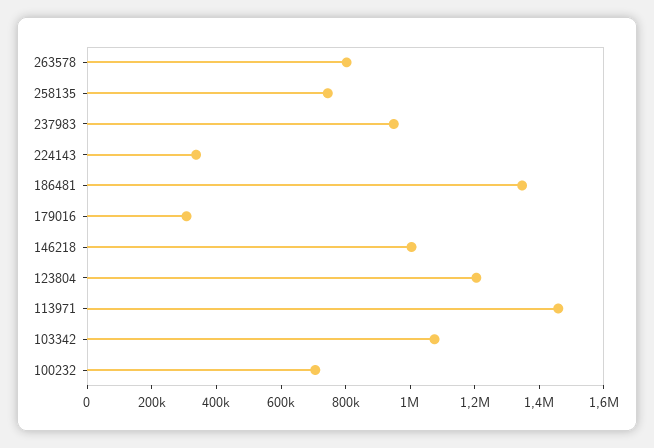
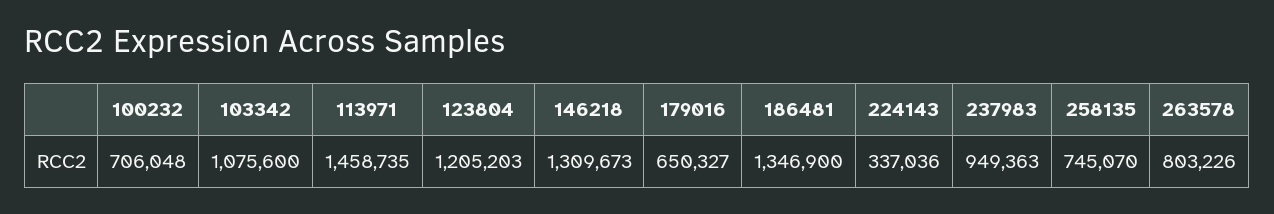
179016: 300000 -> 650327
146218: 1000000 -> 1309673

